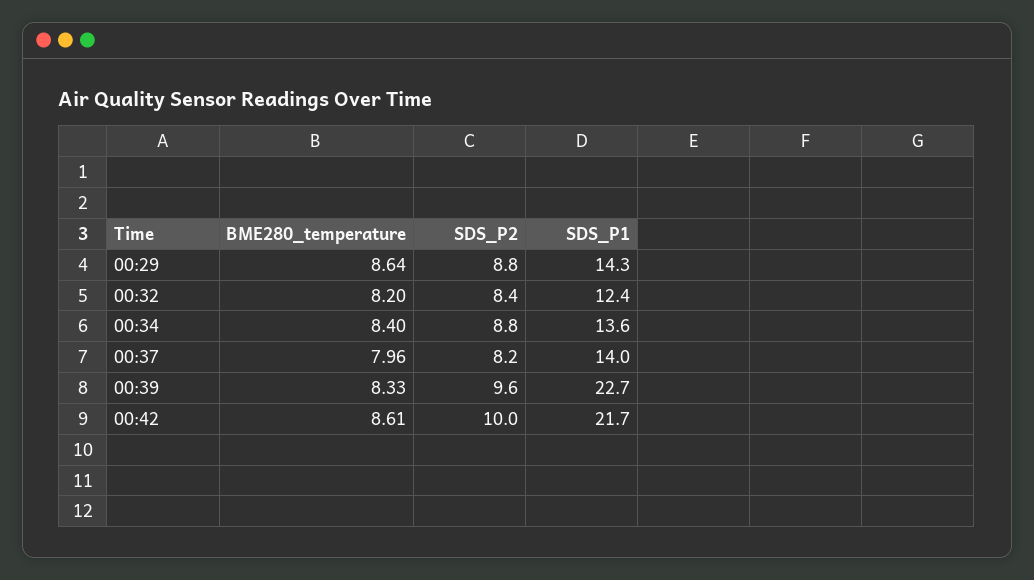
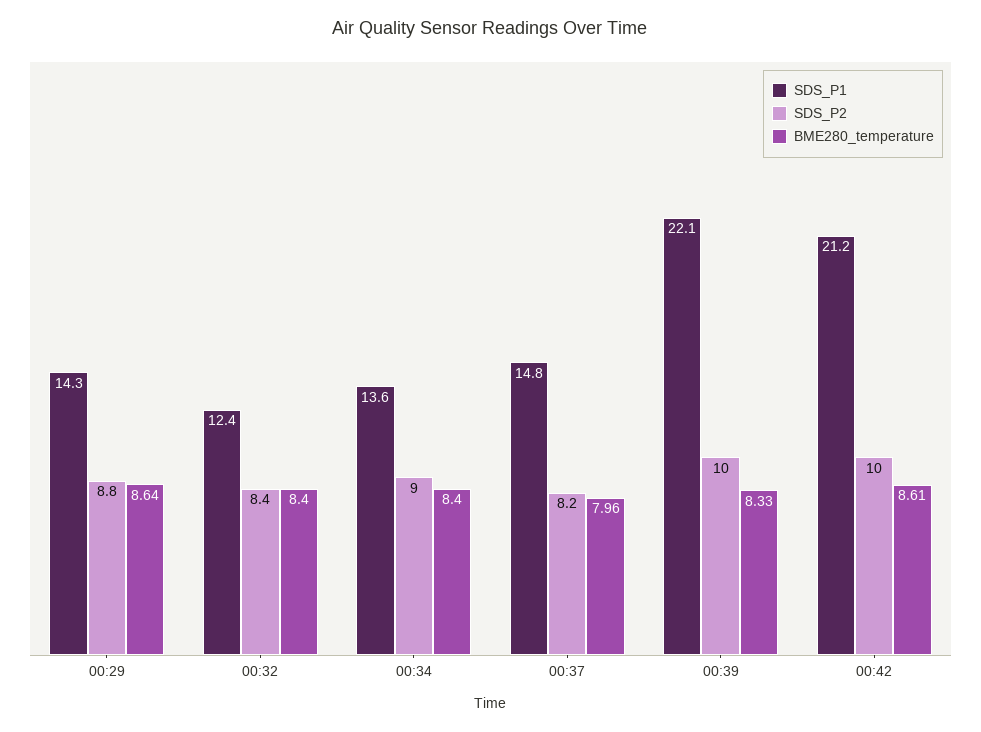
BME280_temperature, 00:32: 8.2 -> 8.4
SDS_P2, 00:34: 8.8 -> 9
SDS_P1, 00:37: 14 -> 14.8
SDS_P2, 00:39: 9.6 -> 10
SDS_P1, 00:39: 22.7 -> 22.1
SDS_P1, 00:42: 21.7 -> 21.2

